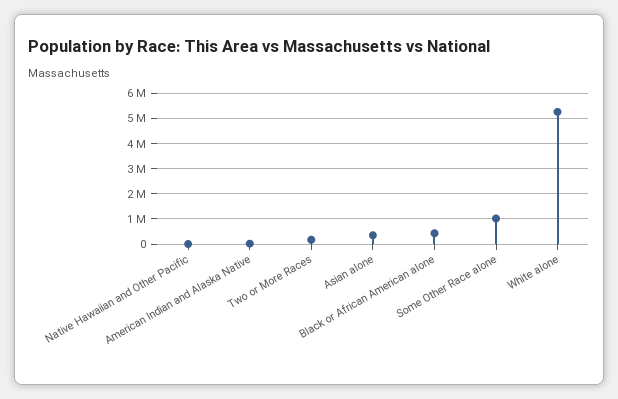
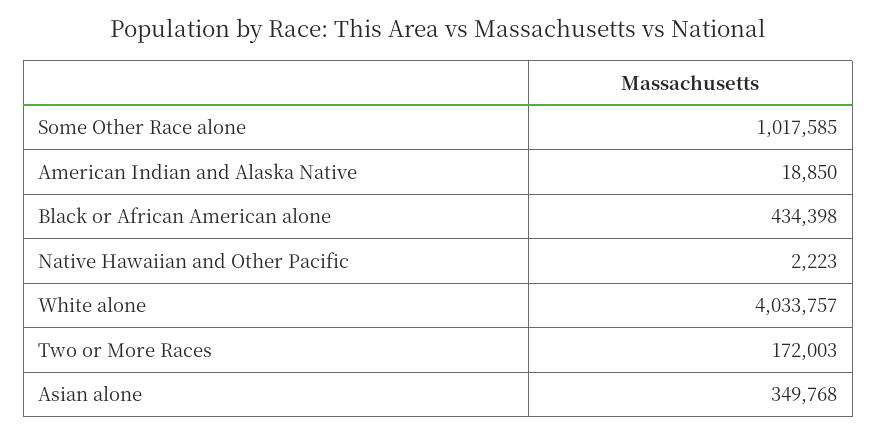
White alone: 5250000 -> 4033757

